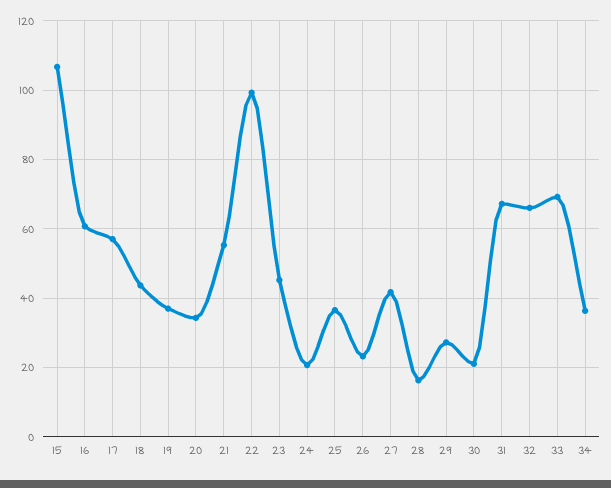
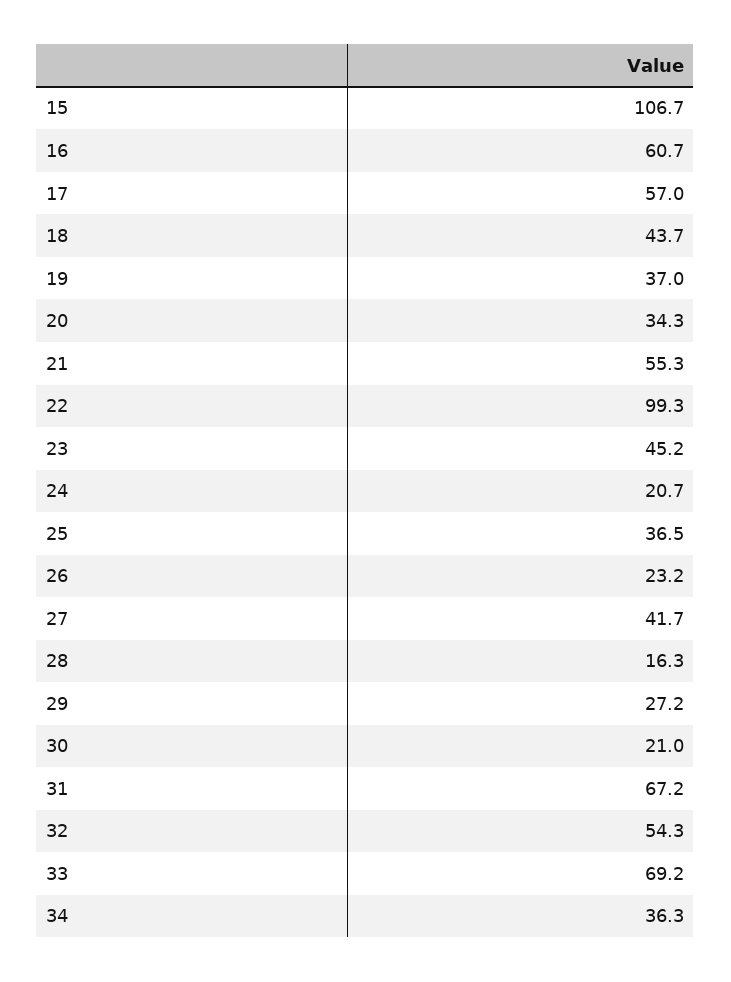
32: 66 -> 54.3

